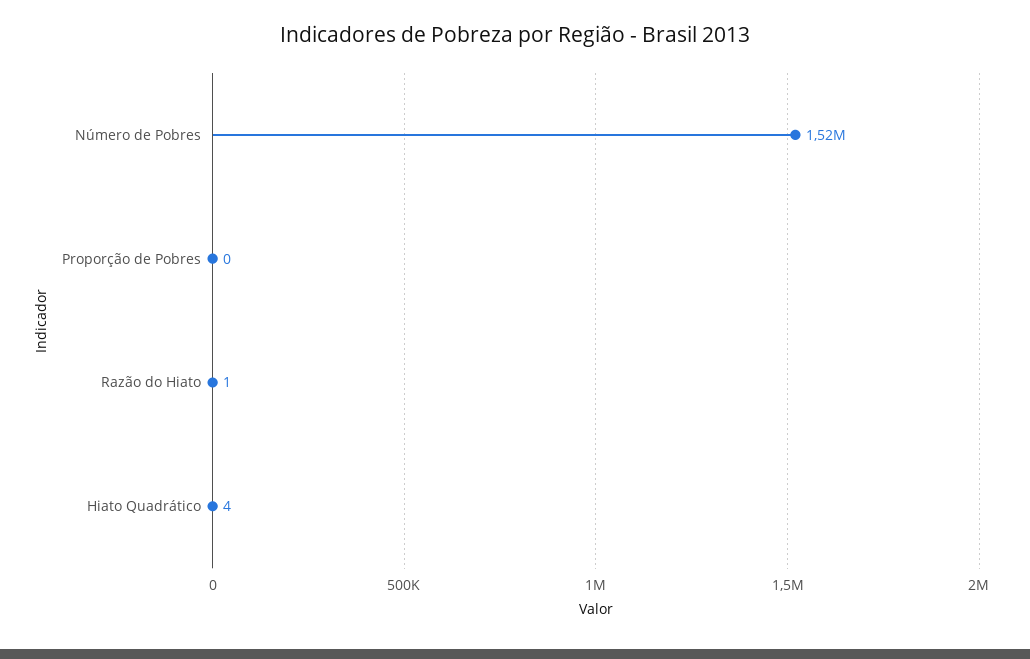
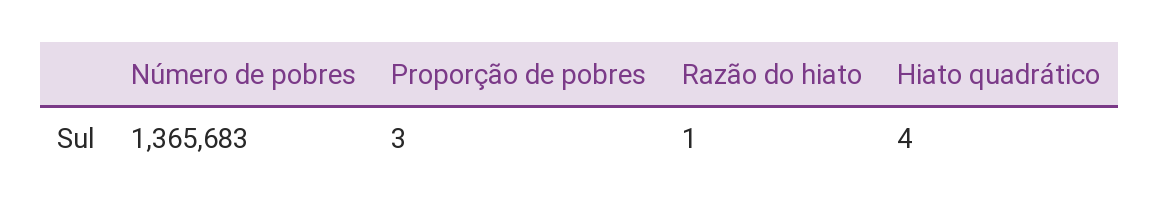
Número de Pobres: 1520000 -> 1365683
Proporção de Pobres: 0 -> 3

